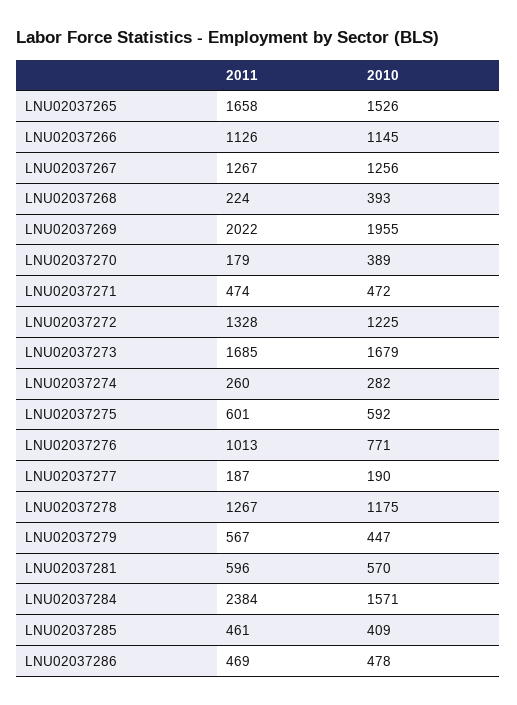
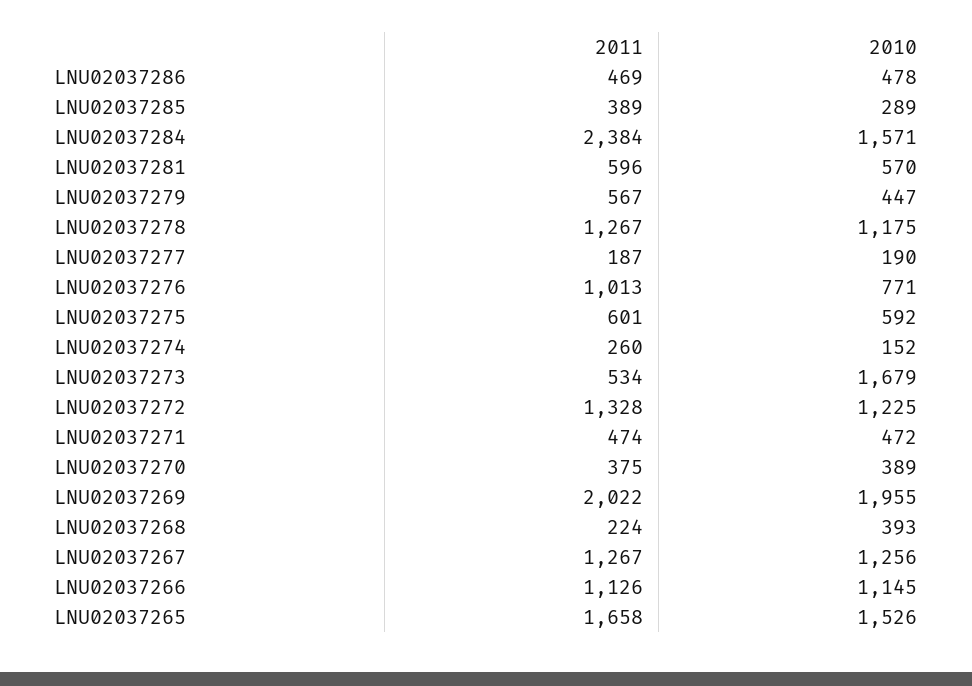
2011, LNU02037270: 179 -> 375
2011, LNU02037273: 1685 -> 534
2010, LNU02037274: 282 -> 152
2011, LNU02037285: 461 -> 389
2010, LNU02037285: 409 -> 289

